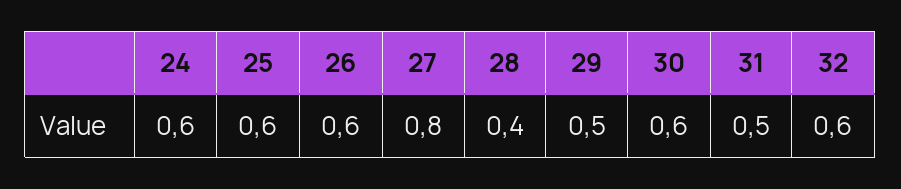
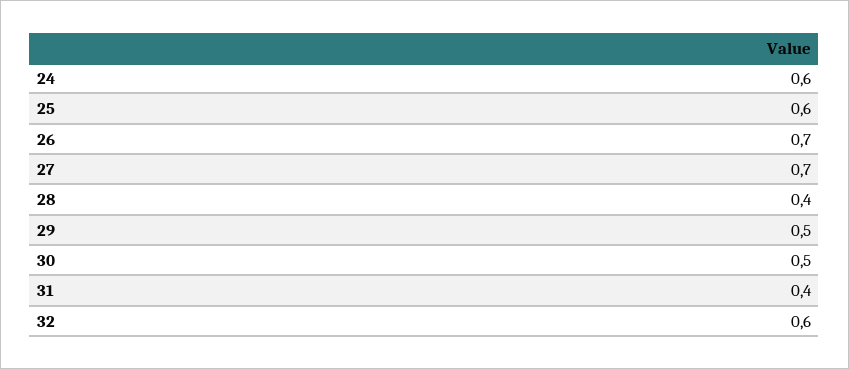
26: 0.6 -> 0.7
27: 0.8 -> 0.7
30: 0.6 -> 0.5
31: 0.5 -> 0.4

